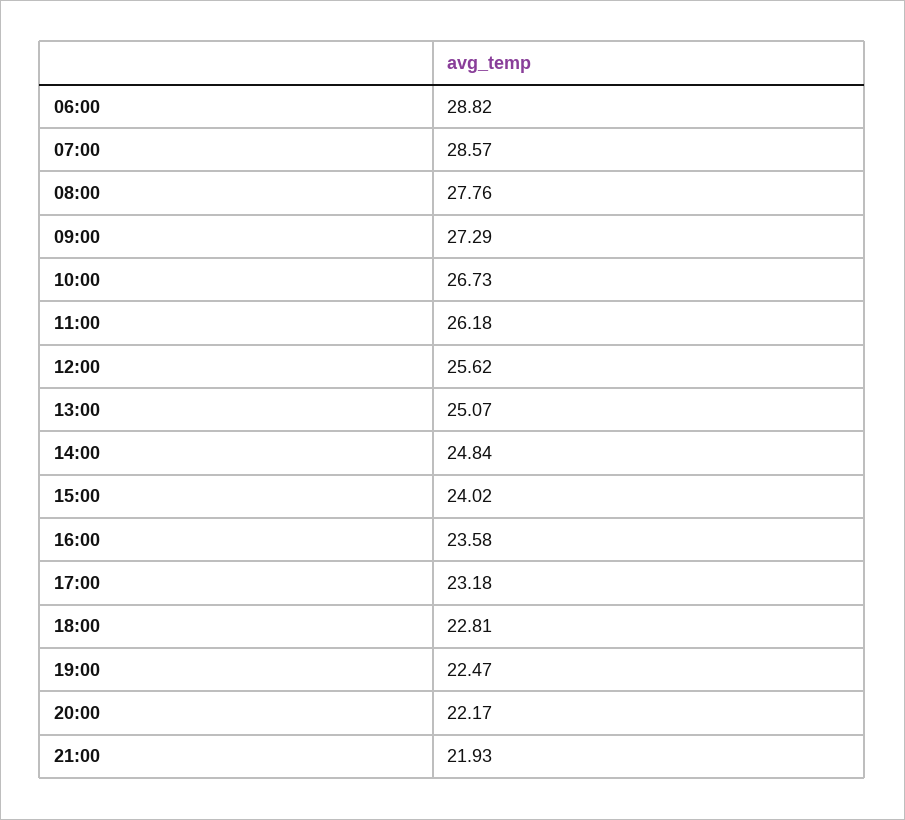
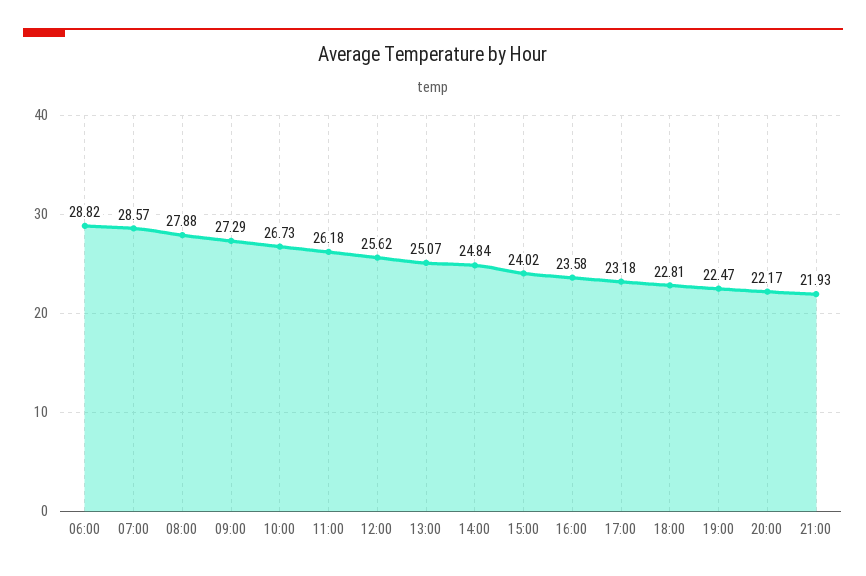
08:00: 27.76 -> 27.88

